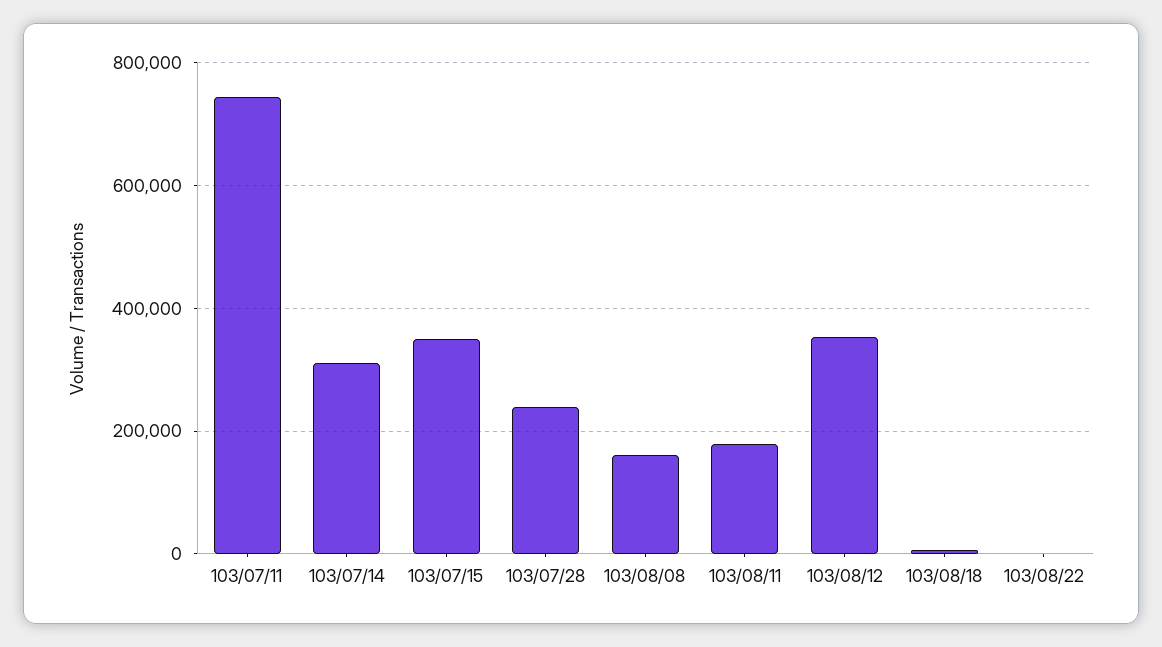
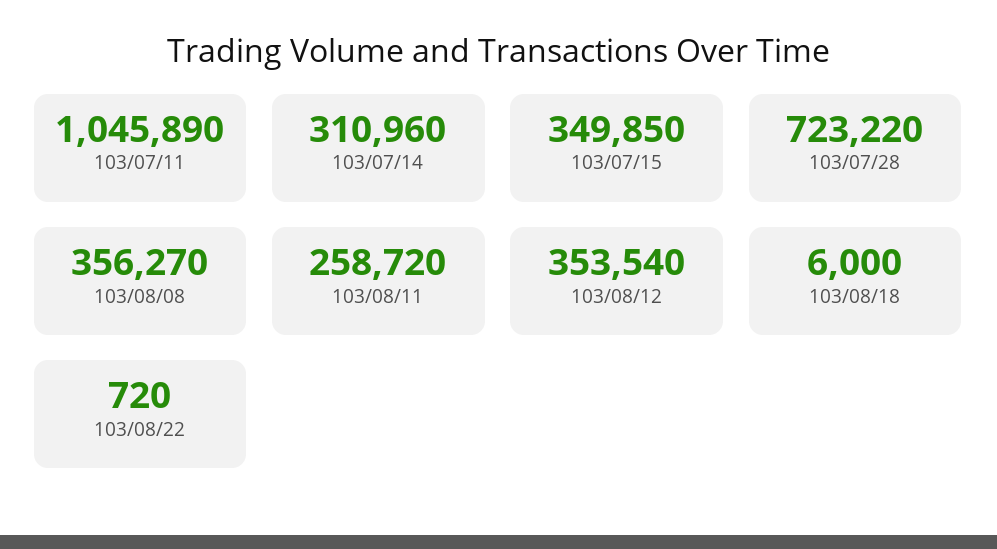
103/07/11: 740000 -> 1045890
103/07/28: 240000 -> 723220
103/08/08: 160000 -> 356270
103/08/11: 180000 -> 258720

